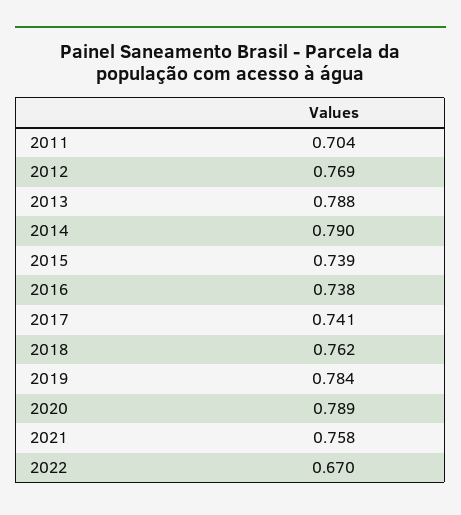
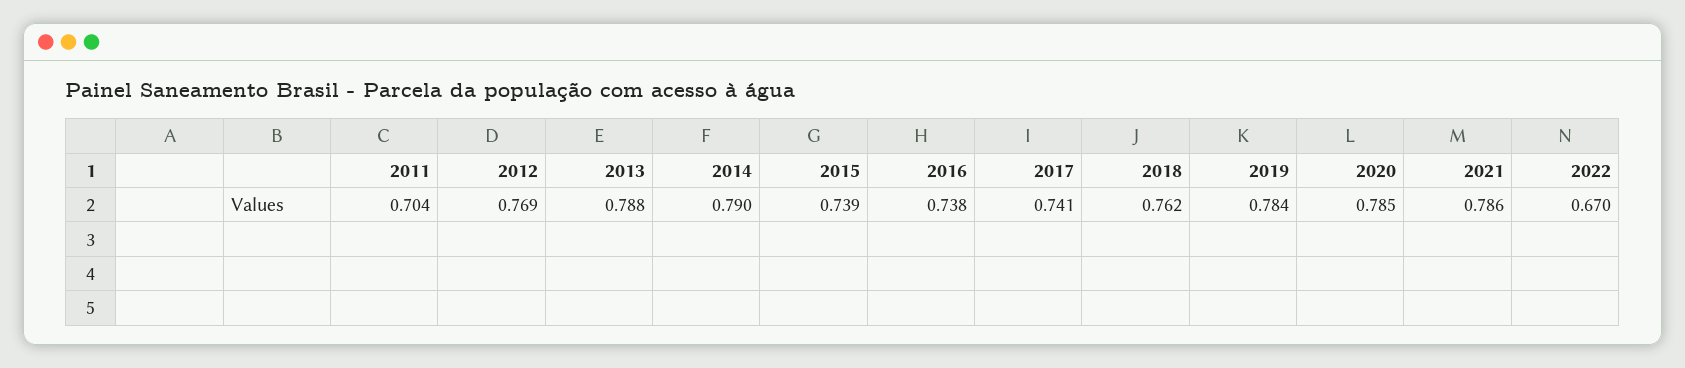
2020: 0.789 -> 0.785
2021: 0.758 -> 0.786

